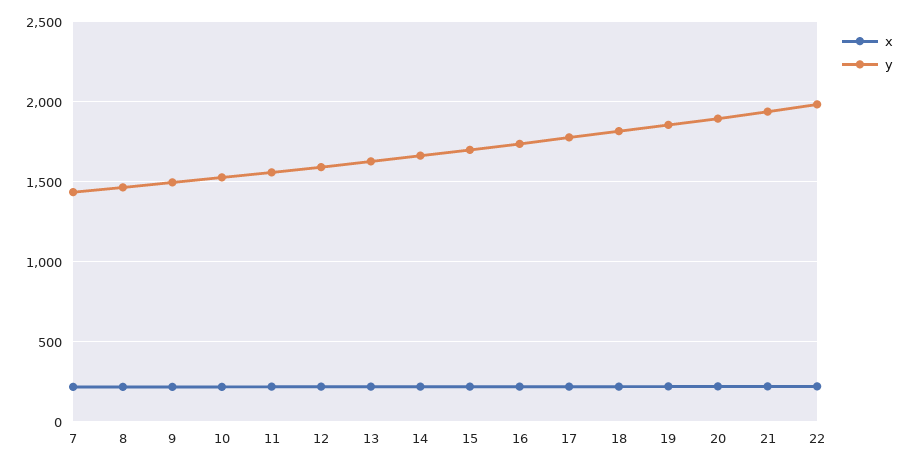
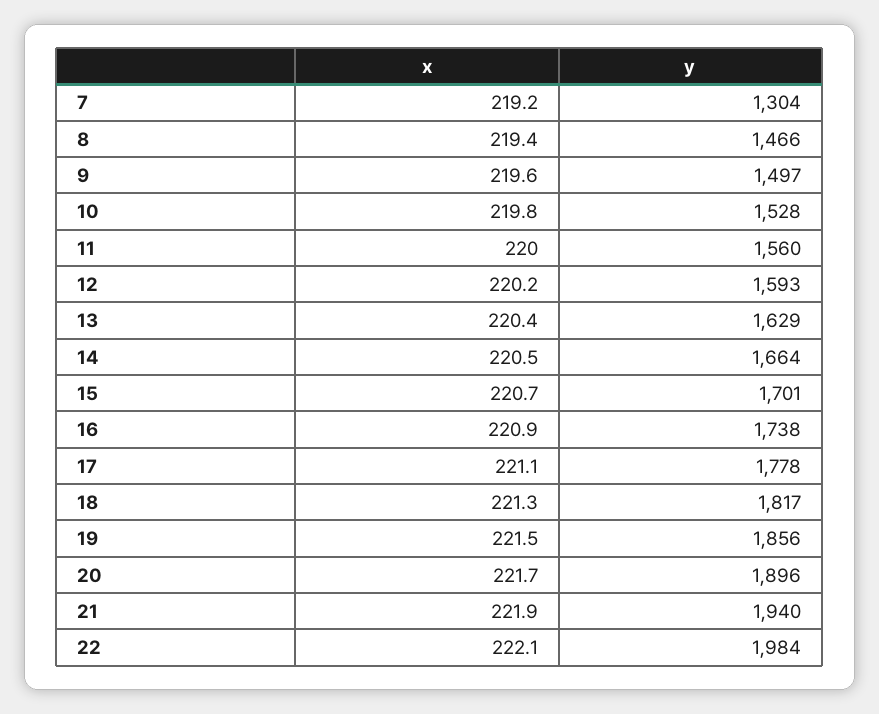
y, 7: 1450 -> 1304

